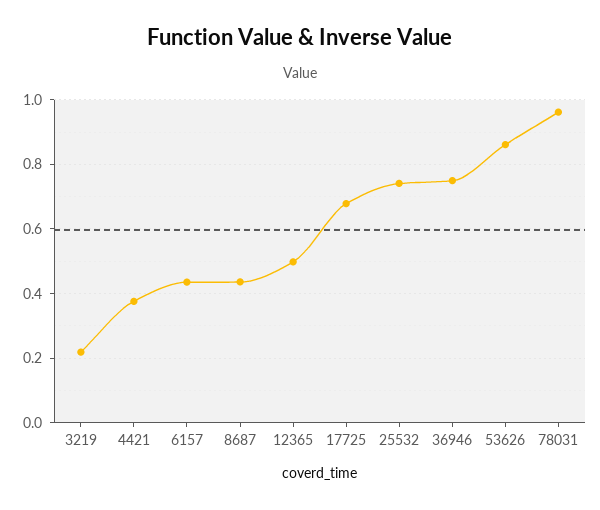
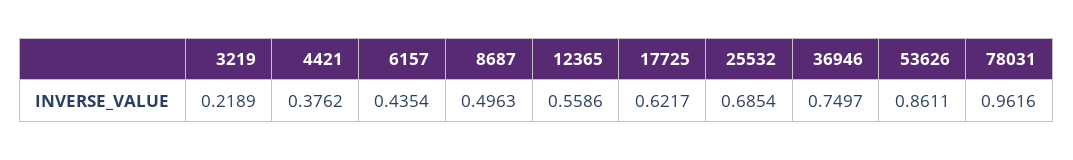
8687: 0.44 -> 0.4963
12365: 0.5 -> 0.5586
17725: 0.68 -> 0.6217
25532: 0.74 -> 0.6854

